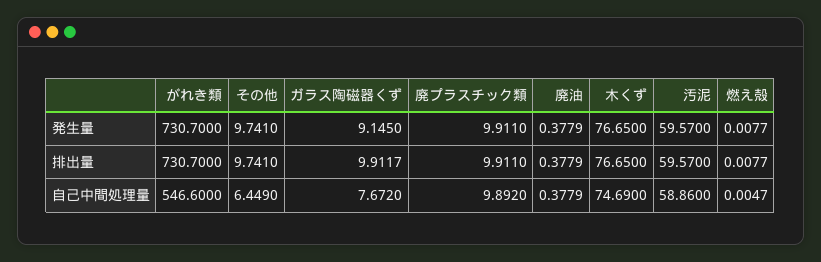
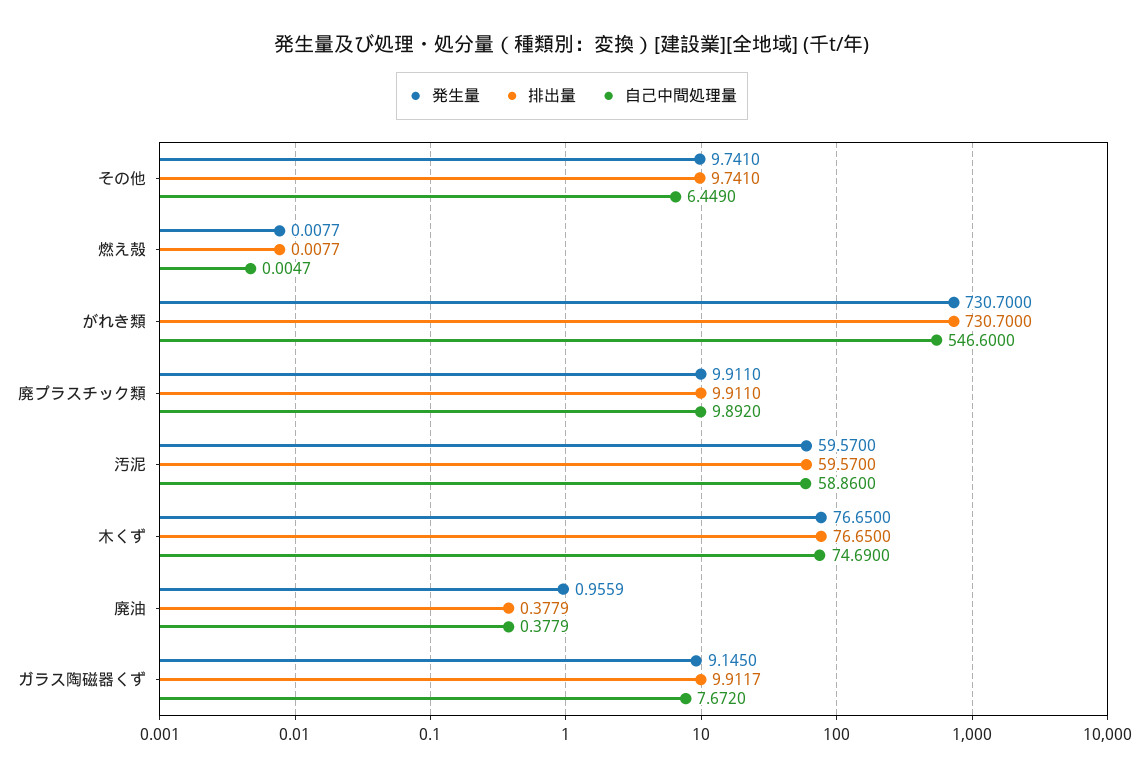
発生量, 廃油: 0.3779 -> 0.9559

